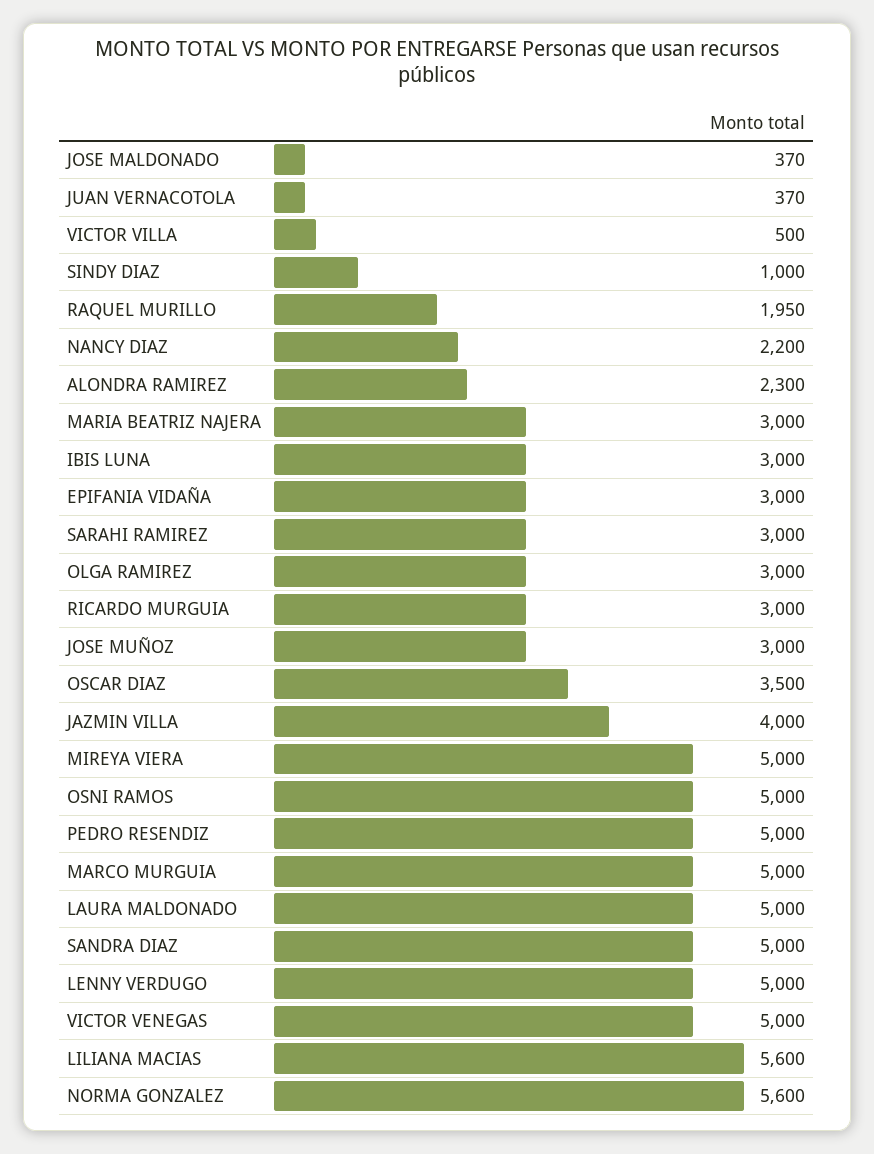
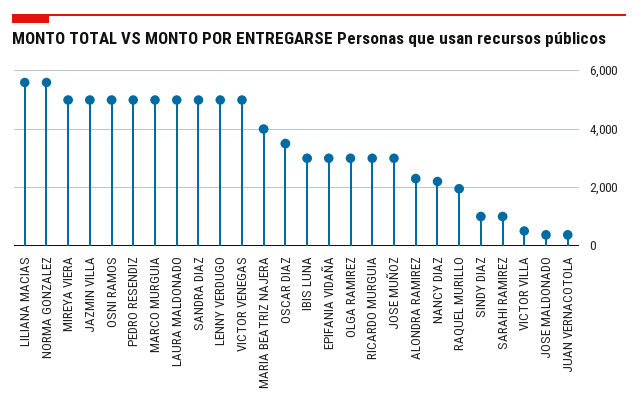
MARIA BEATRIZ NAJERA: 3000 -> 4000
SARAHI RAMIREZ: 3000 -> 1000
JAZMIN VILLA: 4000 -> 5000

